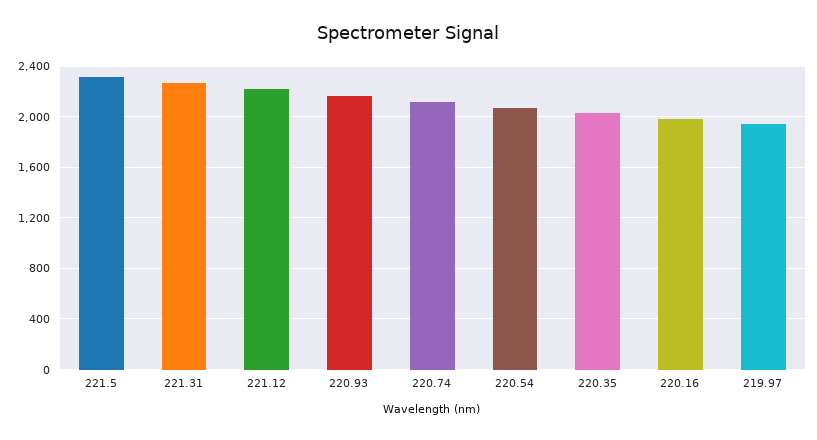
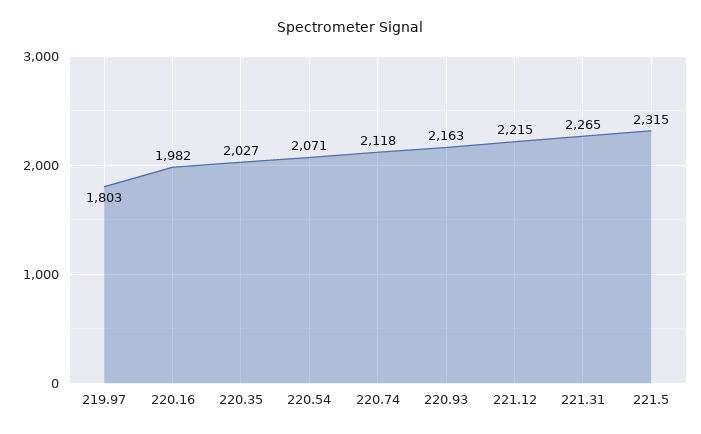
219.97: 1950 -> 1803

